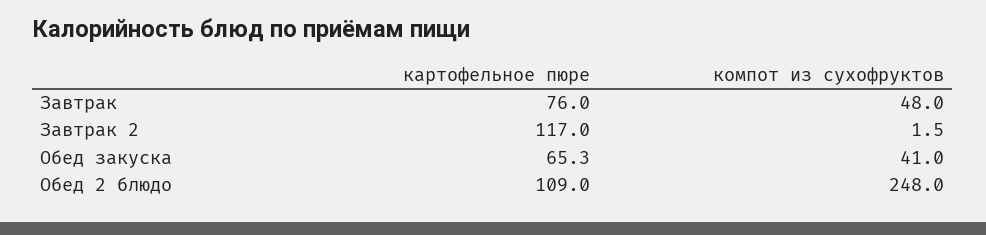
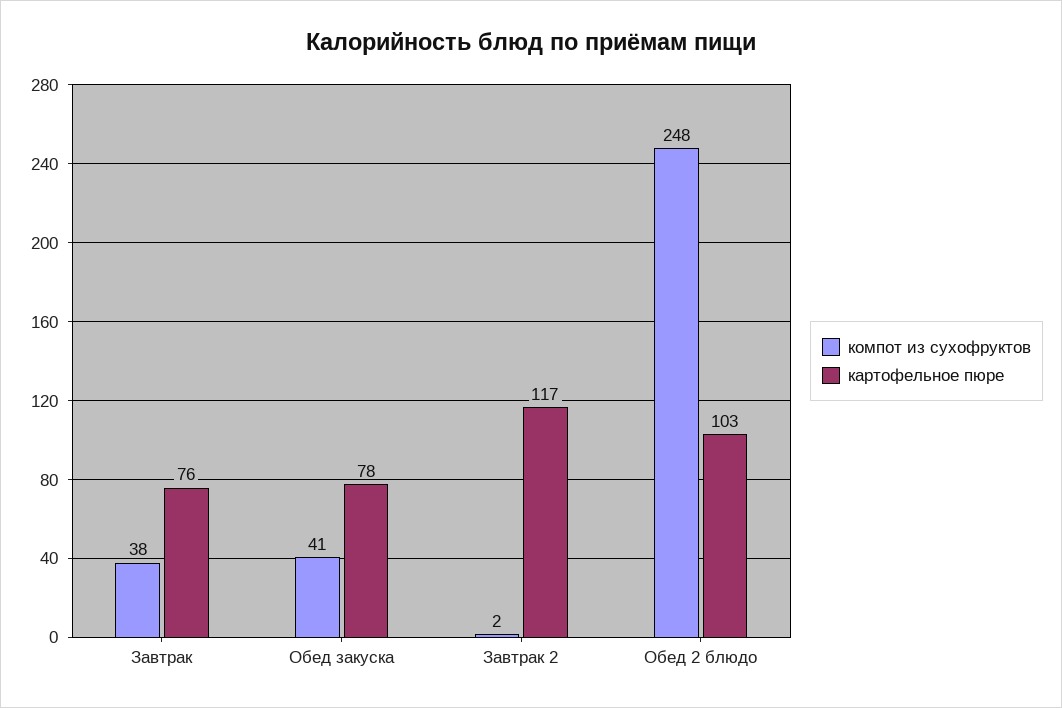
компот из сухофруктов, Завтрак: 48 -> 38
картофельное пюре, Обед закуска: 65.3 -> 78
картофельное пюре, Обед 2 блюдо: 109 -> 103

